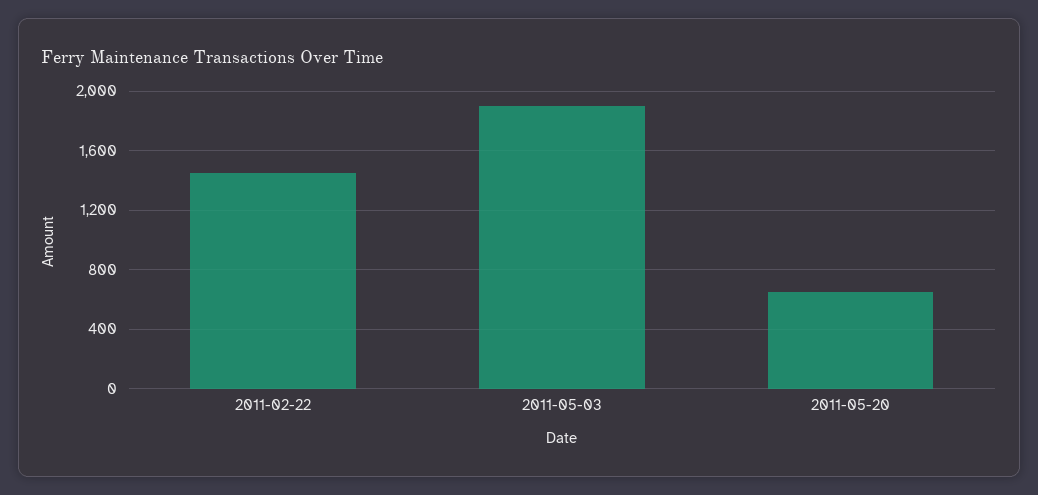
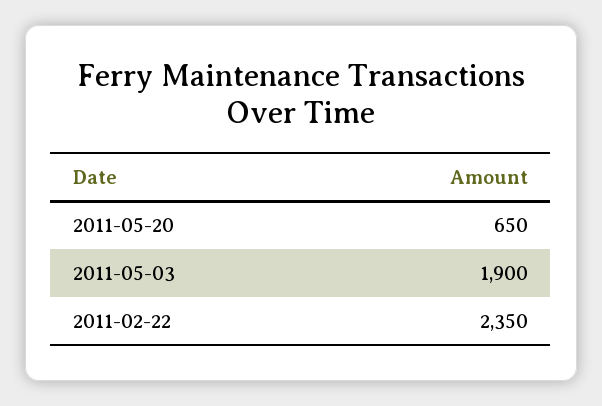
2011-02-22: 1450 -> 2350

